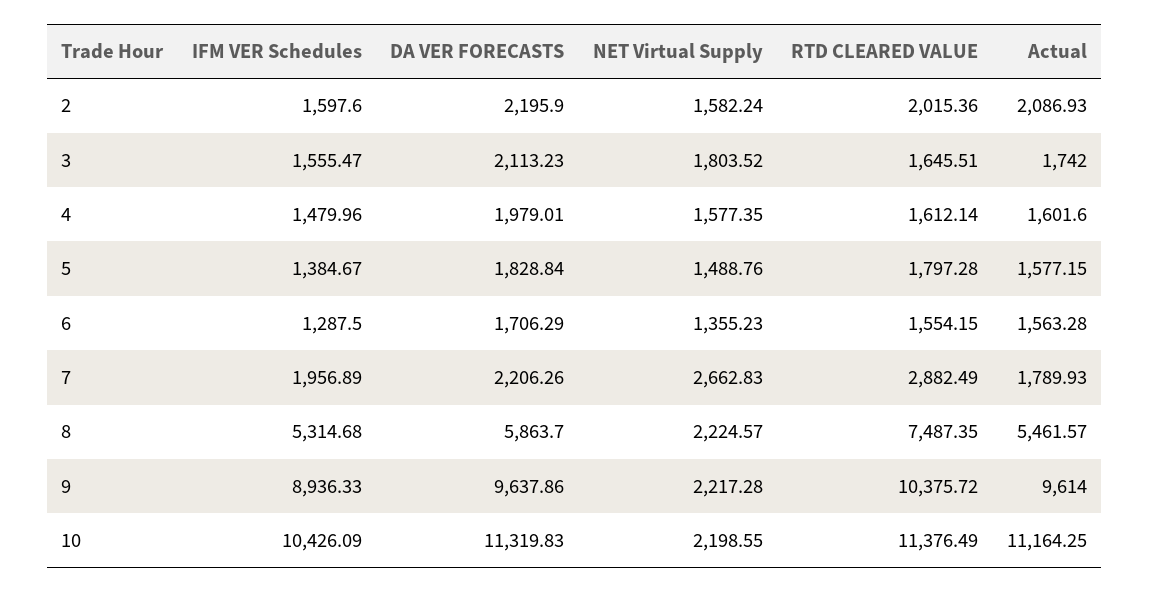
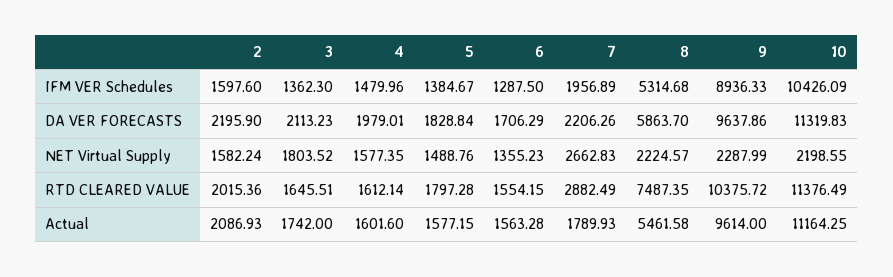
IFM VER Schedules, 3: 1555.47 -> 1362.3
Actual, 8: 5461.57 -> 5461.58
NET Virtual Supply, 9: 2217.28 -> 2287.99

